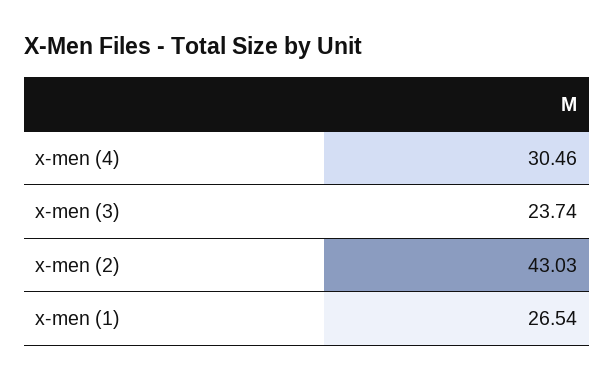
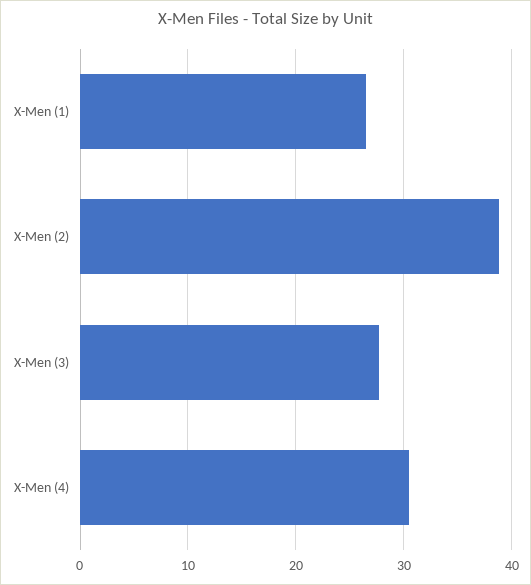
x-men (3): 23.74 -> 28
x-men (2): 43.03 -> 39

